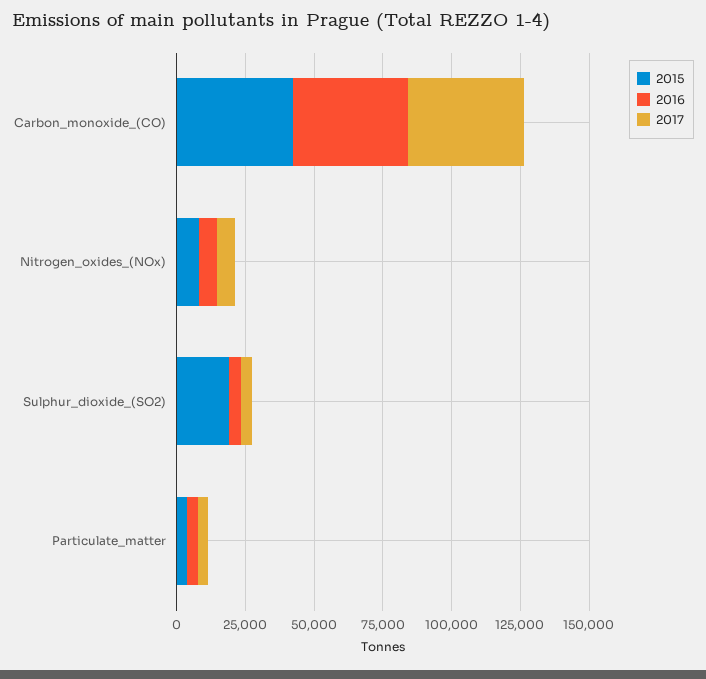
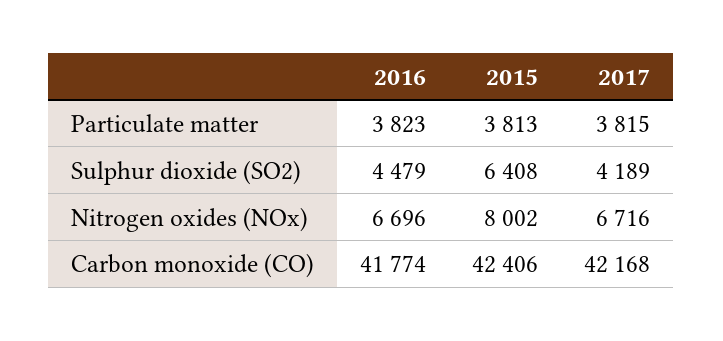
2015, Sulphur_dioxide_(SO2): 20000 -> 6408

